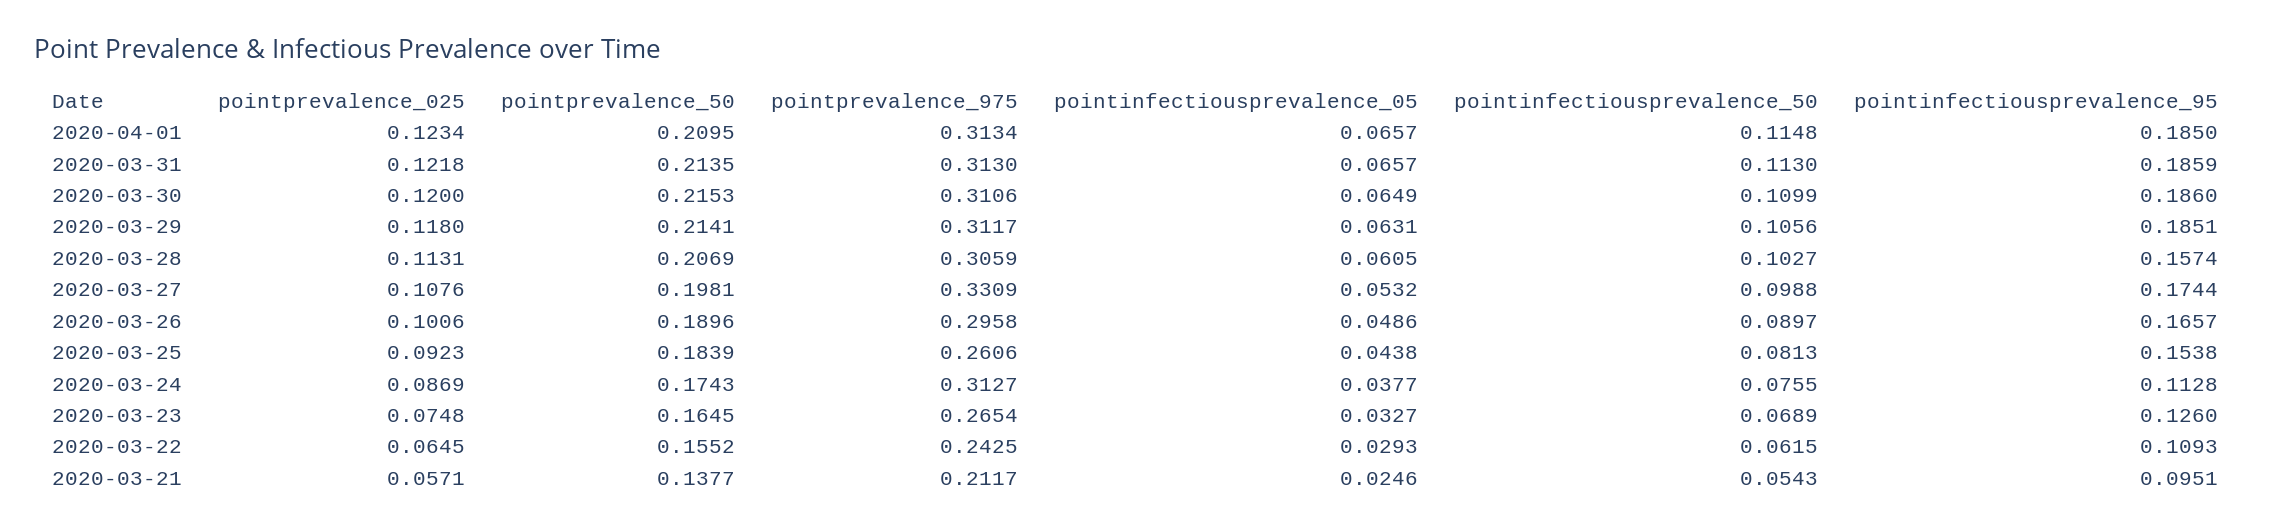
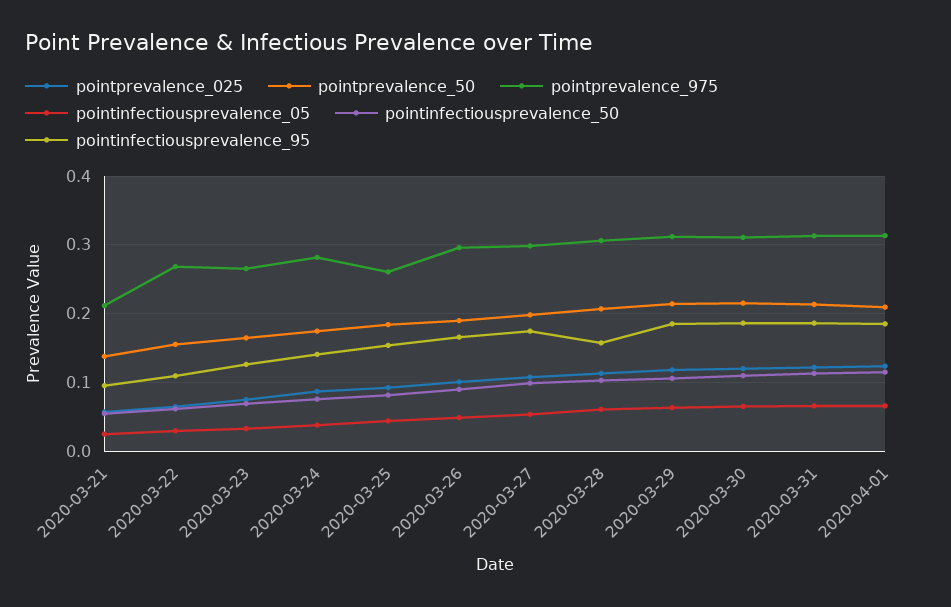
pointprevalence_975, 2020-03-27: 0.3309 -> 0.3
pointprevalence_975, 2020-03-24: 0.3127 -> 0.28
pointinfectiousprevalence_95, 2020-03-24: 0.1128 -> 0.14
pointprevalence_975, 2020-03-22: 0.2425 -> 0.27

